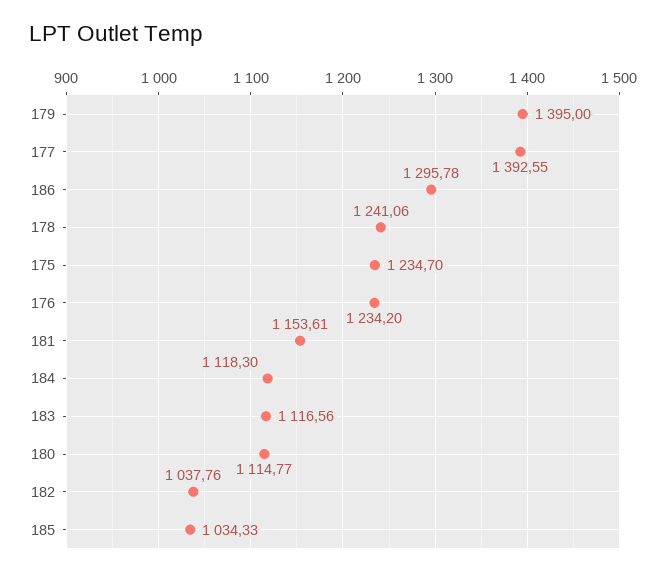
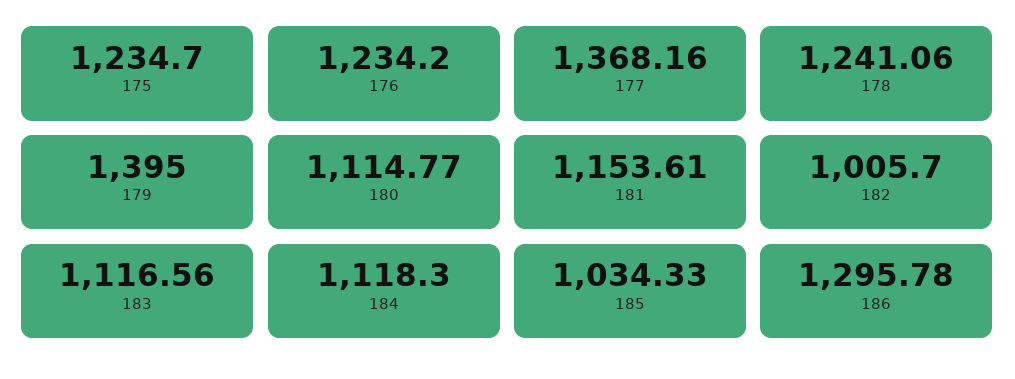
177: 1392.55 -> 1368.16
182: 1037.76 -> 1005.7

